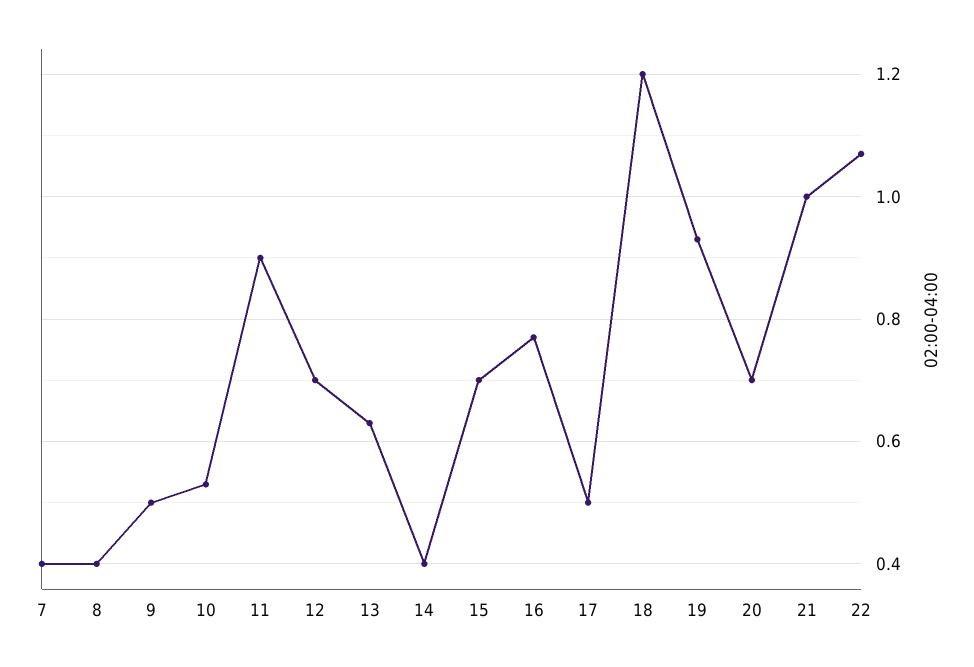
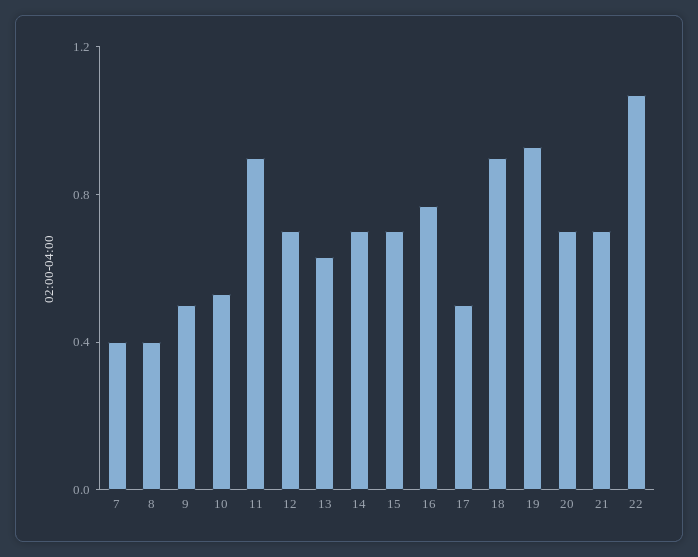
14: 0.4 -> 0.7
18: 1.2 -> 0.9
21: 1 -> 0.7

